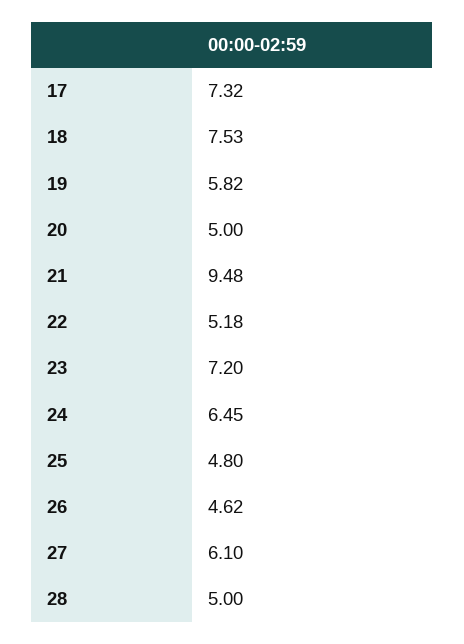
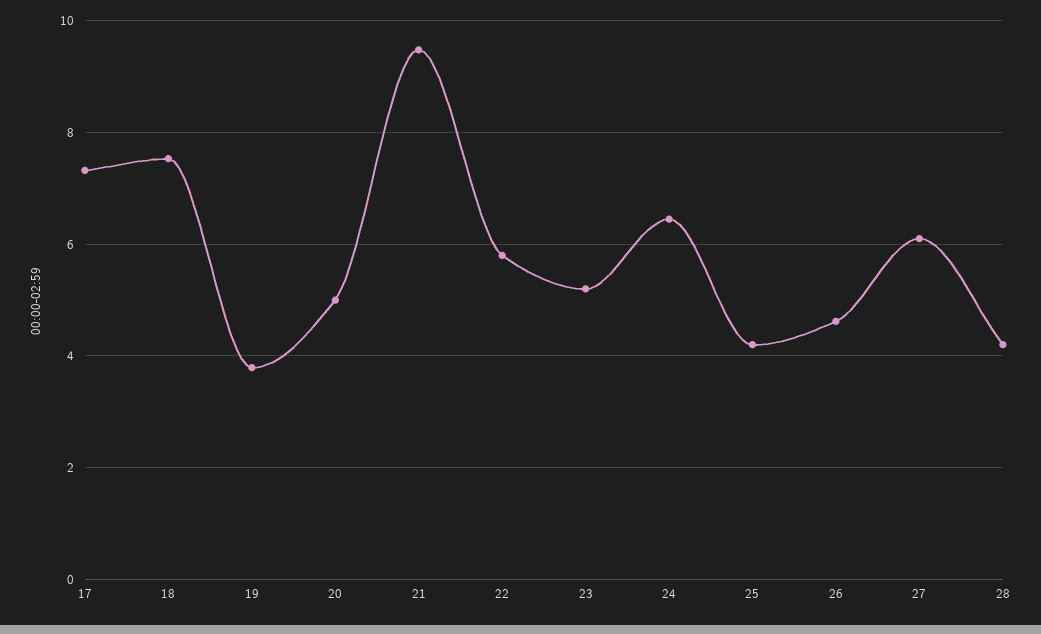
19: 5.82 -> 3.8
22: 5.18 -> 5.8
23: 7.2 -> 5.2
25: 4.8 -> 4.2
28: 5 -> 4.2

